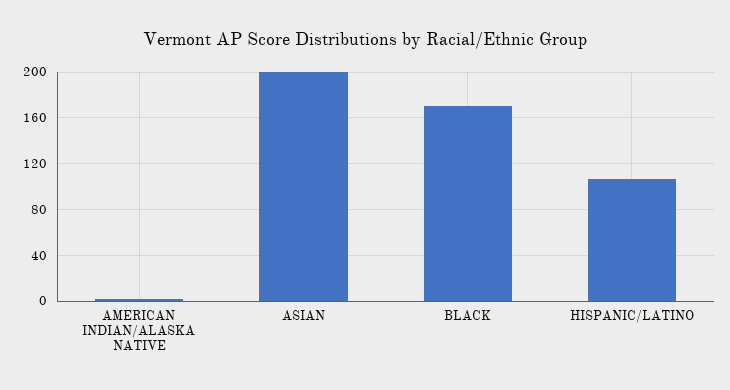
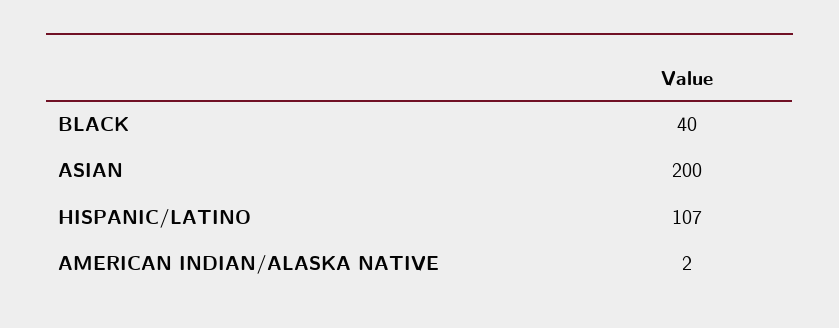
BLACK: 170 -> 40

